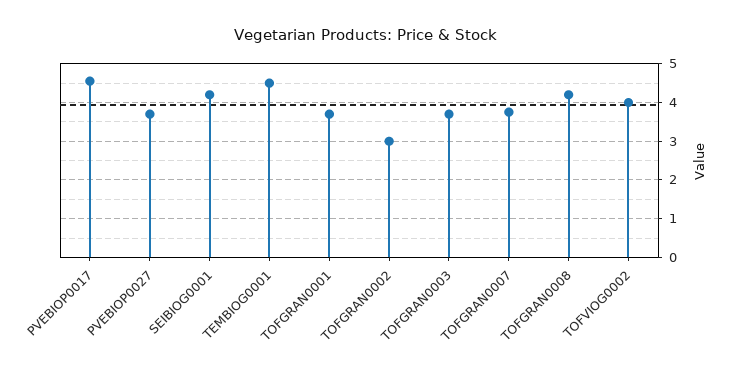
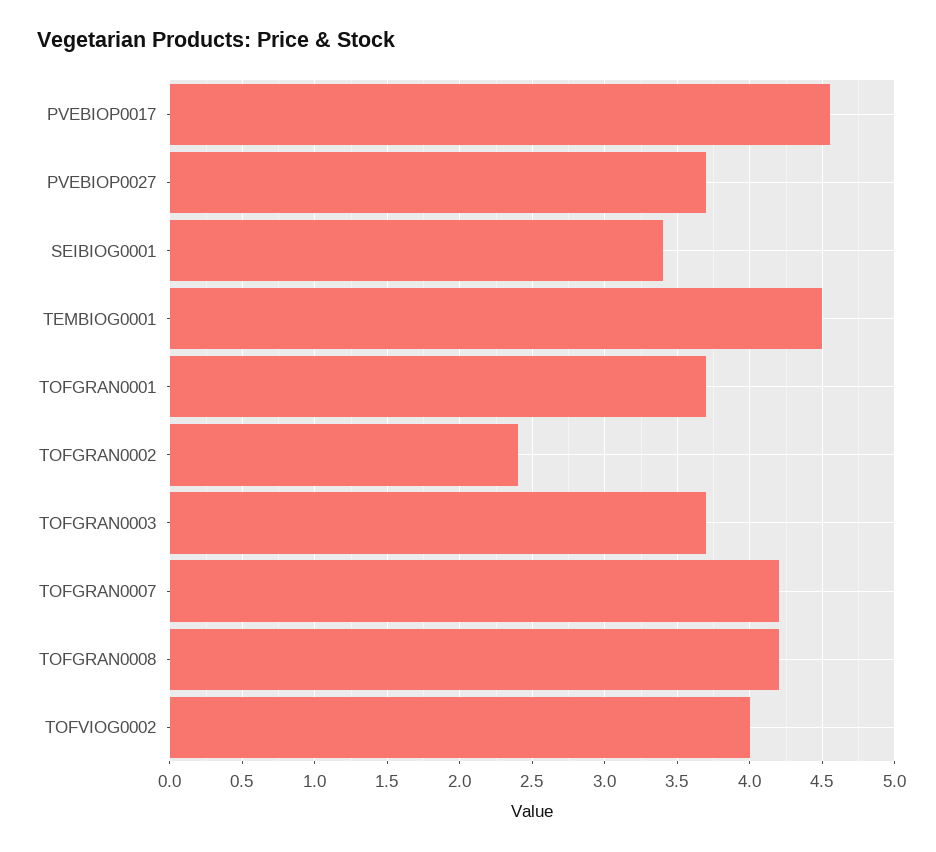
SEIBIOG0001: 4.2 -> 3.4
TOFGRAN0002: 3 -> 2.4
TOFGRAN0007: 3.8 -> 4.2

